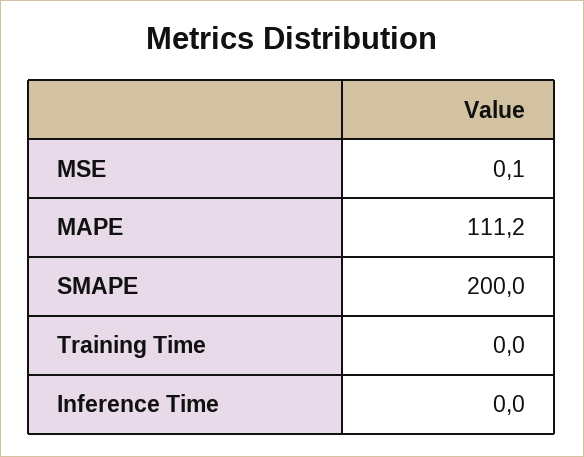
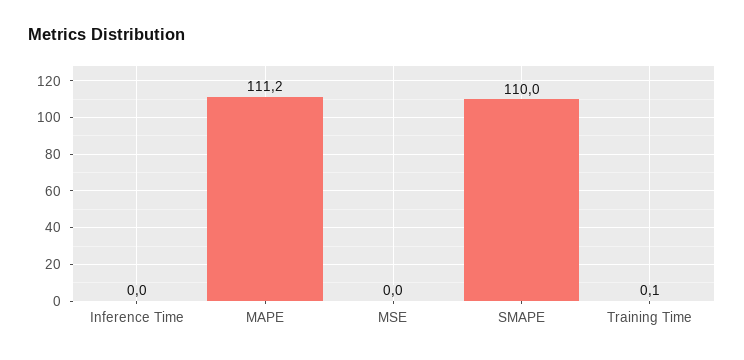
MSE: 0.1 -> 0
SMAPE: 200 -> 110
Training Time: 0 -> 0.1

